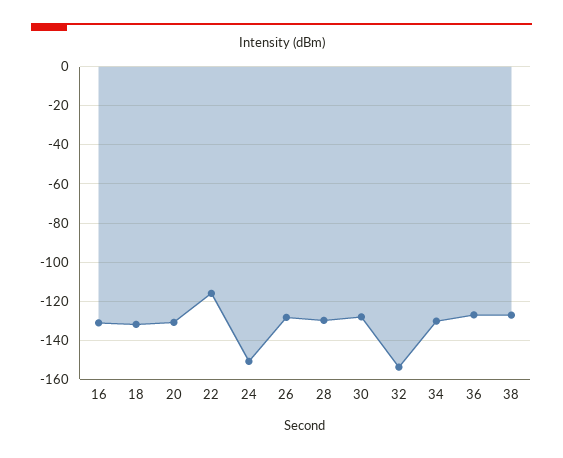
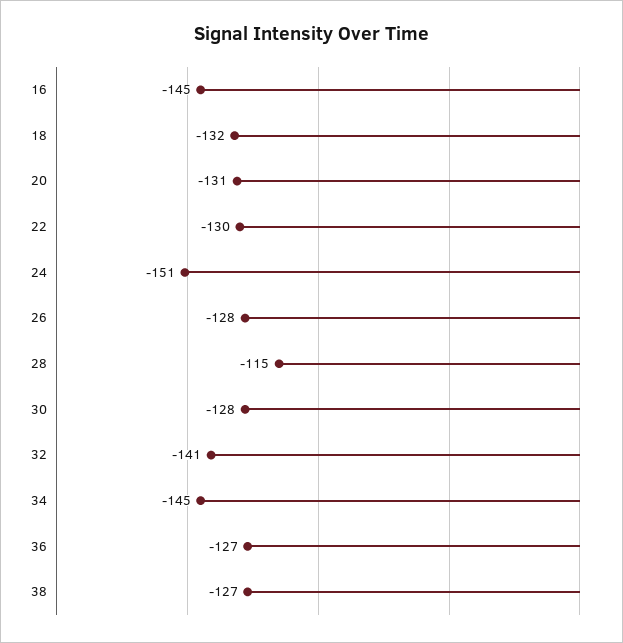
16: -130 -> -145
22: -115 -> -130
28: -130 -> -115
32: -155 -> -141
34: -130 -> -145

